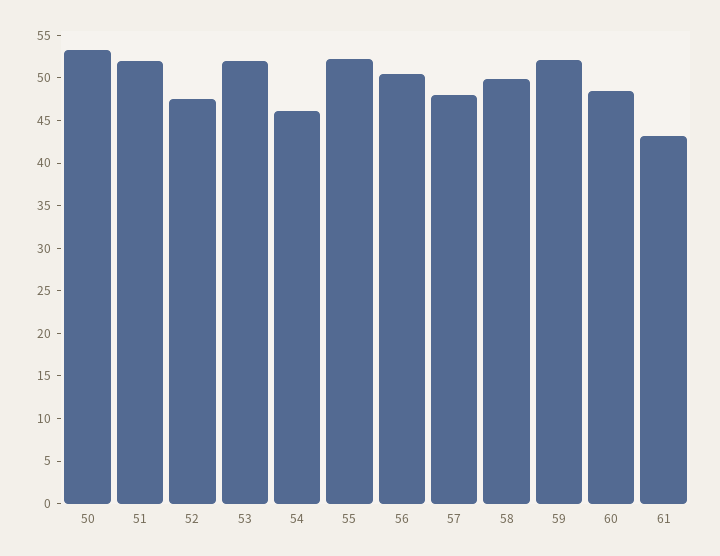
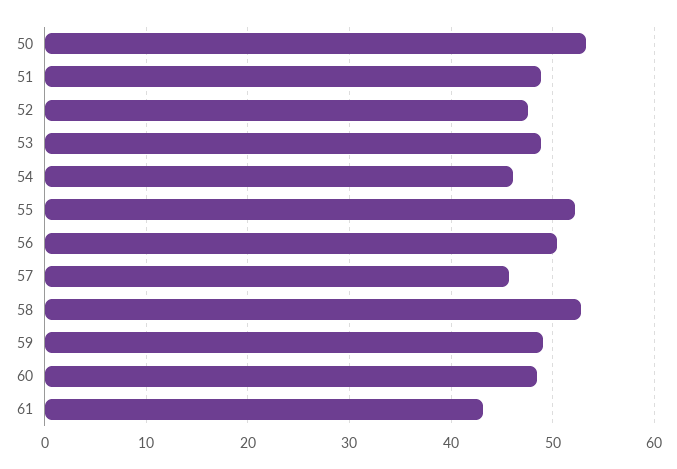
51: 52 -> 49
53: 52 -> 49
57: 48 -> 46
58: 50 -> 53
59: 52 -> 49

